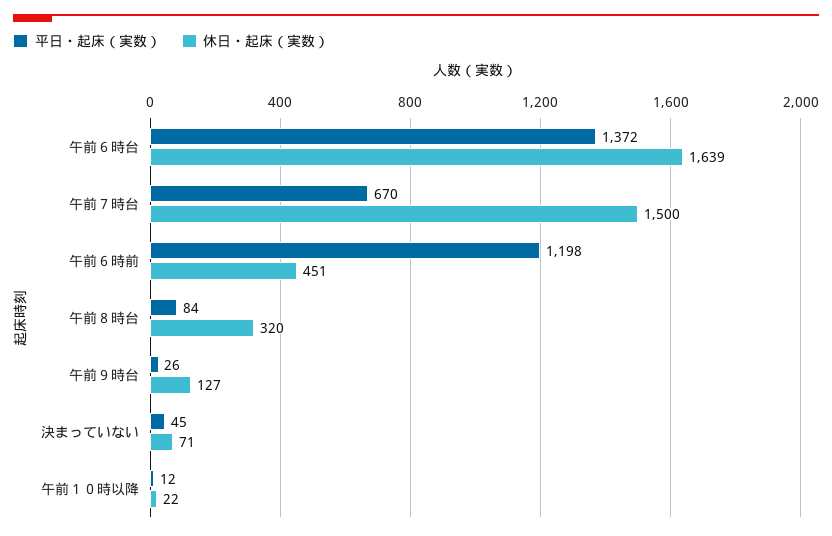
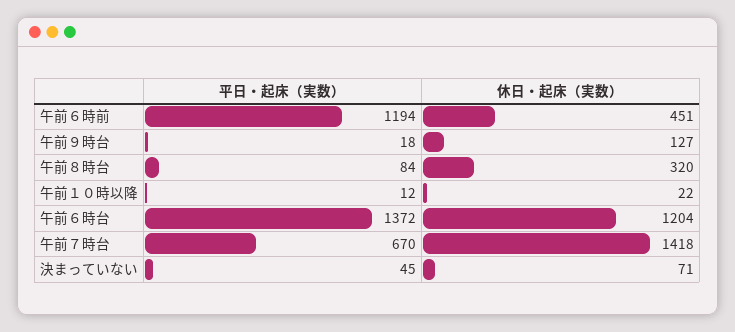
休日・起床（実数）, 午前６時台: 1639 -> 1204
休日・起床（実数）, 午前７時台: 1500 -> 1418
平日・起床（実数）, 午前６時前: 1198 -> 1194
平日・起床（実数）, 午前９時台: 26 -> 18

